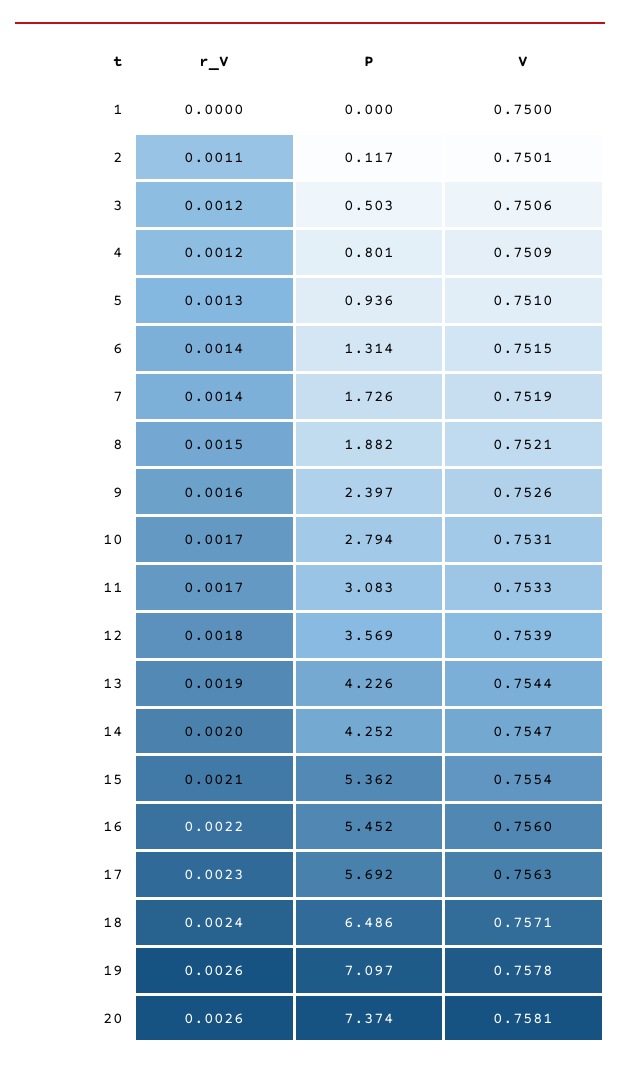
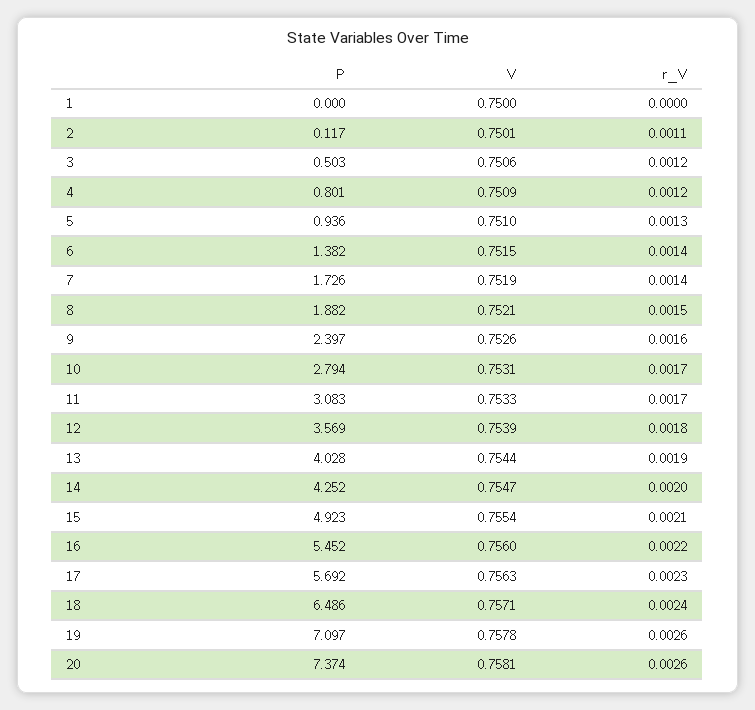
P, 6: 1.314 -> 1.382
P, 13: 4.226 -> 4.028
P, 15: 5.362 -> 4.923

